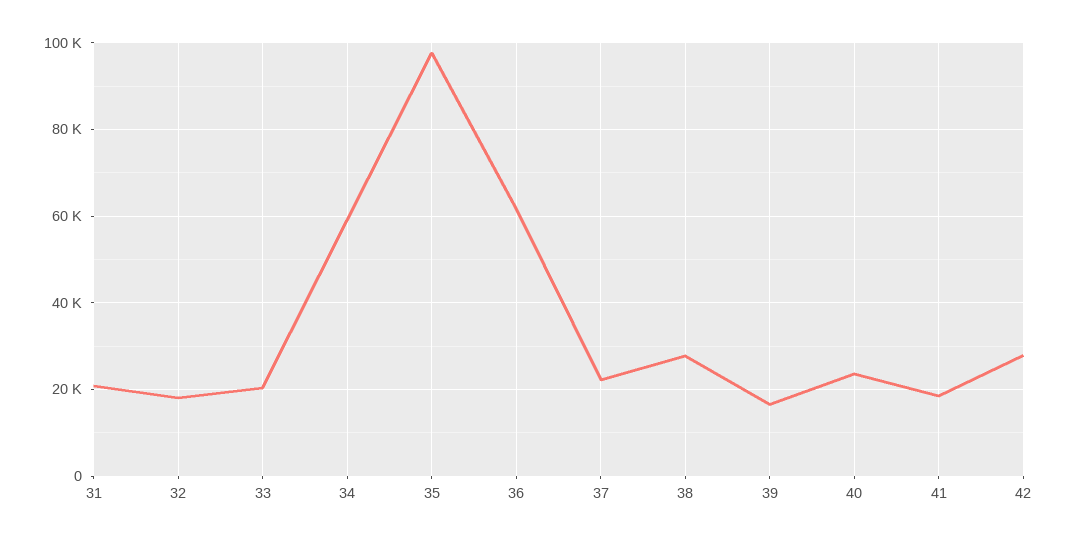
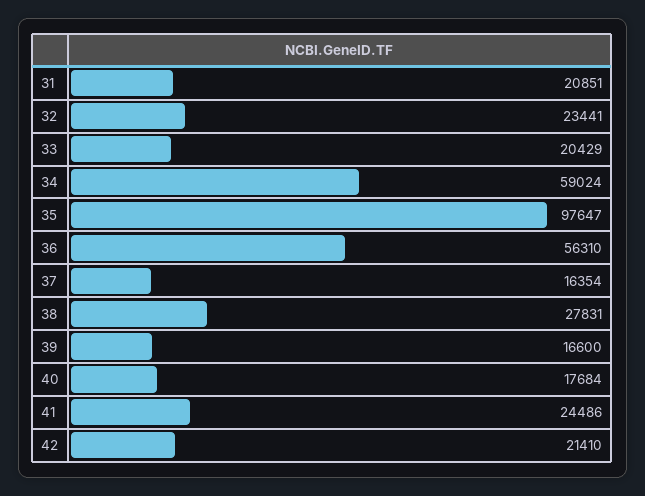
32: 18000 -> 23441
36: 62000 -> 56310
37: 22000 -> 16354
40: 24000 -> 17684
41: 18000 -> 24486
42: 28000 -> 21410

